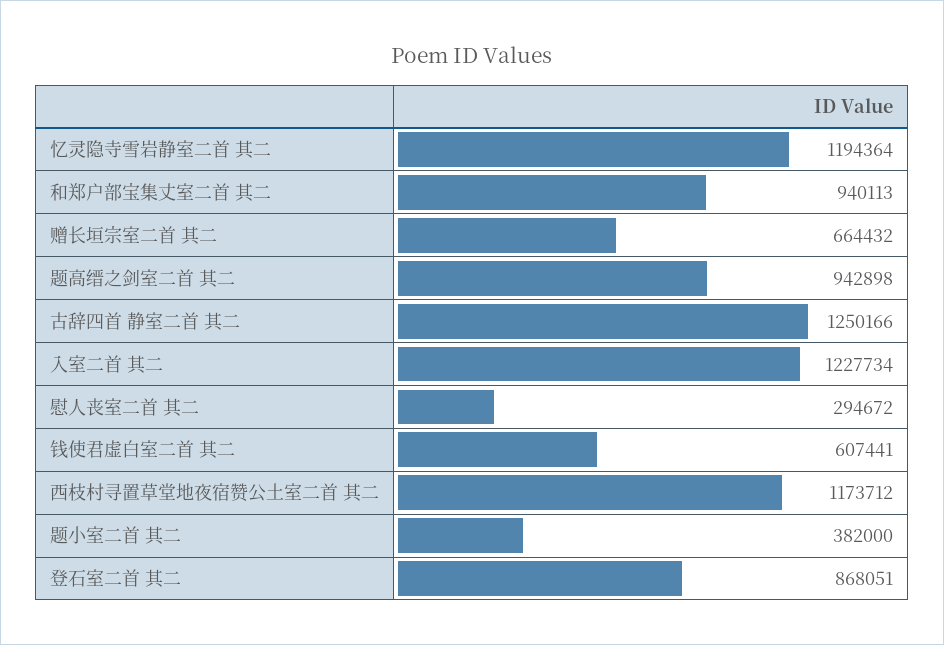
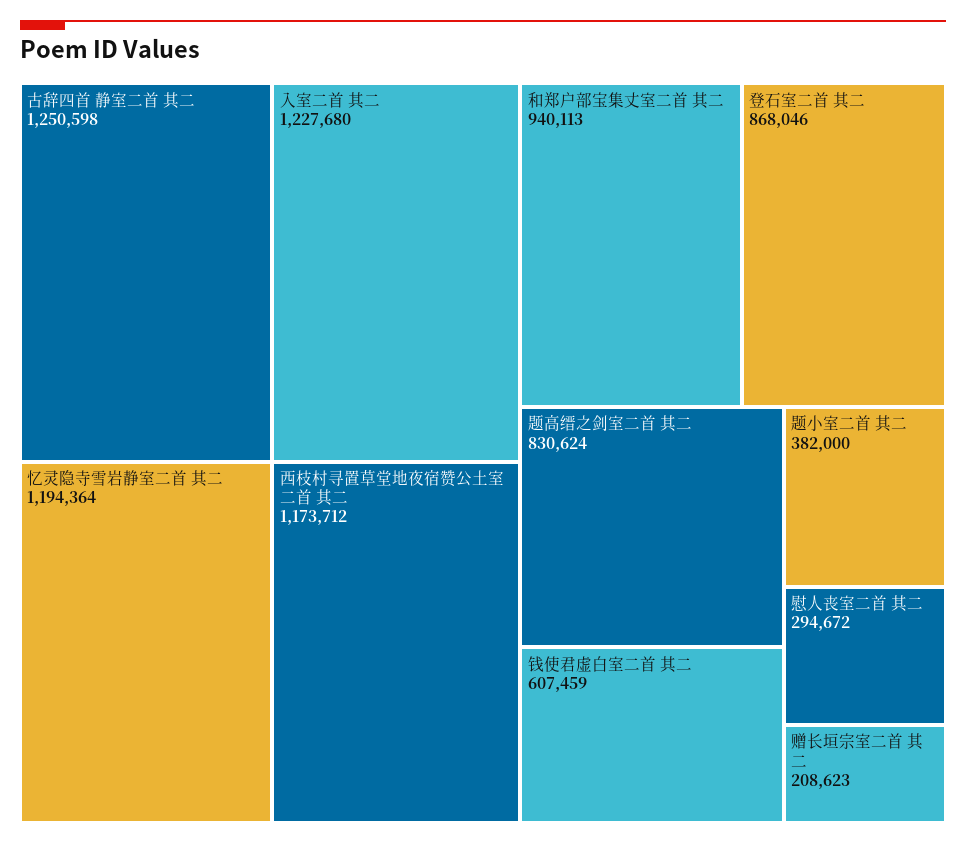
赠长垣宗室二首 其二: 664432 -> 208623
题高缙之剑室二首 其二: 942898 -> 830624
古辞四首 静室二首 其二: 1250166 -> 1250598
入室二首 其二: 1227734 -> 1227680
钱使君虚白室二首 其二: 607441 -> 607459
登石室二首 其二: 868051 -> 868046

